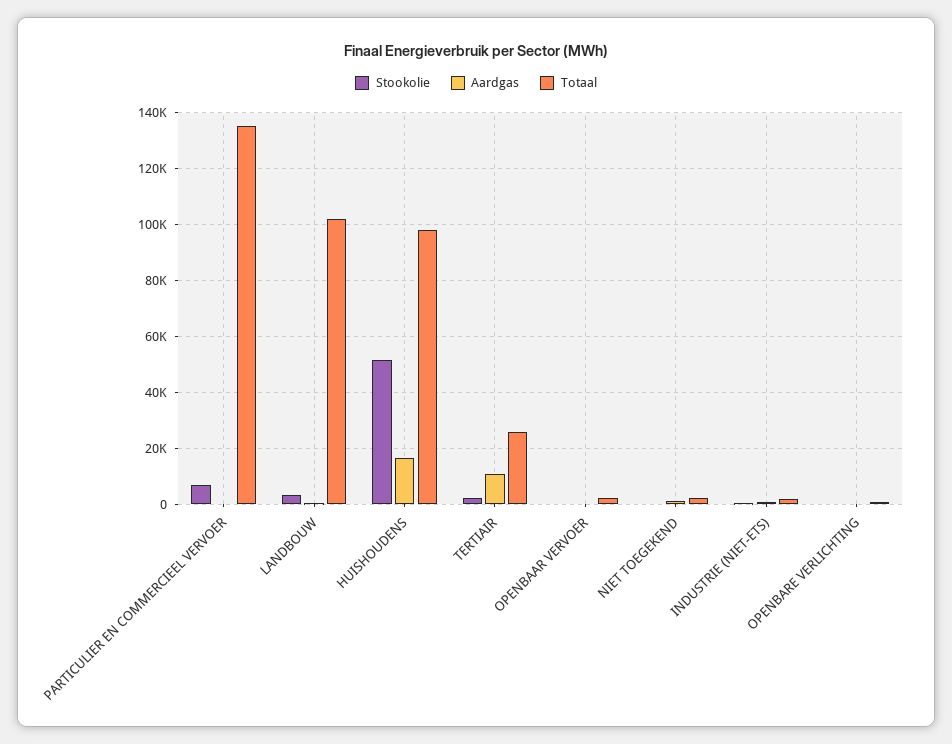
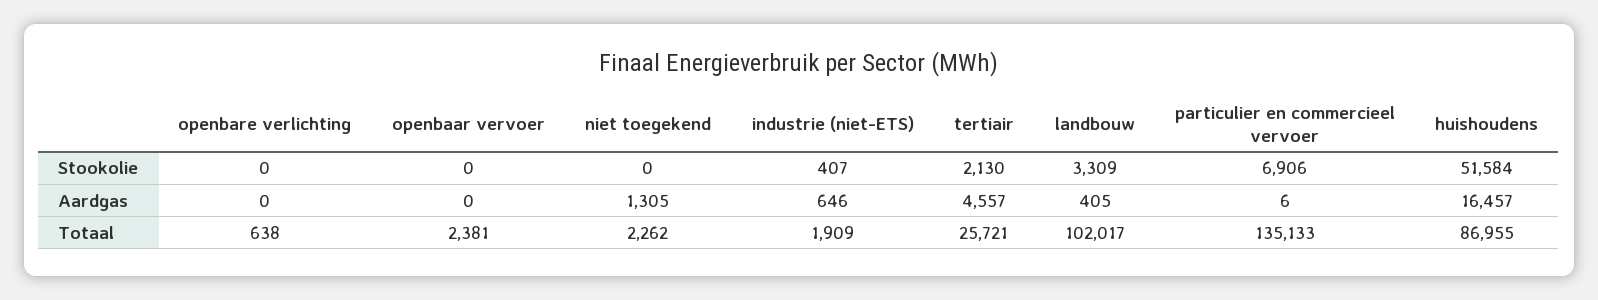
Totaal, HUISHOUDENS: 97500 -> 86955
Aardgas, TERTIAIR: 10000 -> 4557

